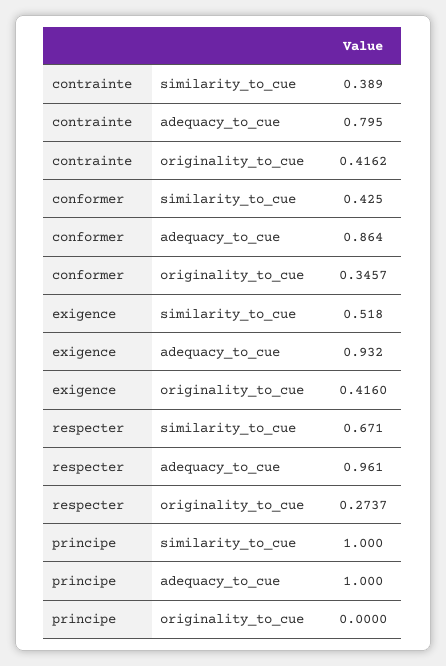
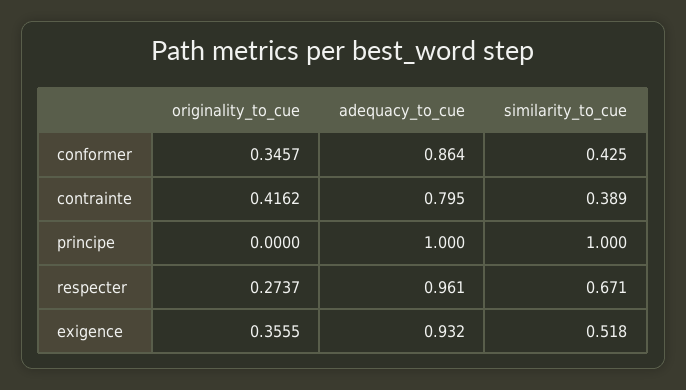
exigence, originality_to_cue: 0.416 -> 0.3555

